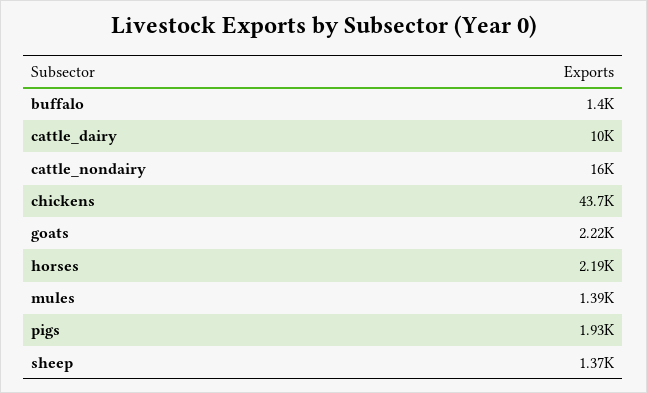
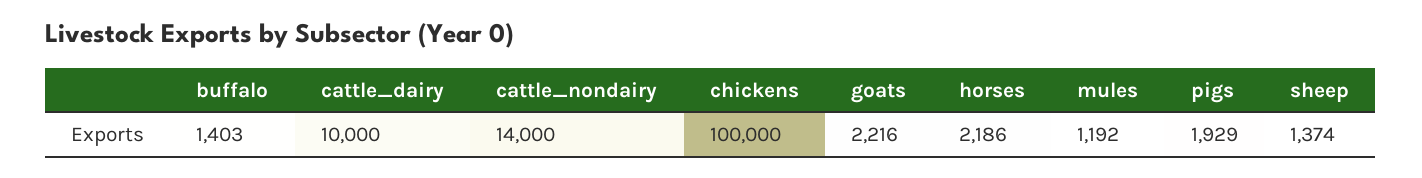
cattle_nondairy: 16000 -> 14000
chickens: 43700 -> 100000
mules: 1390 -> 1192

